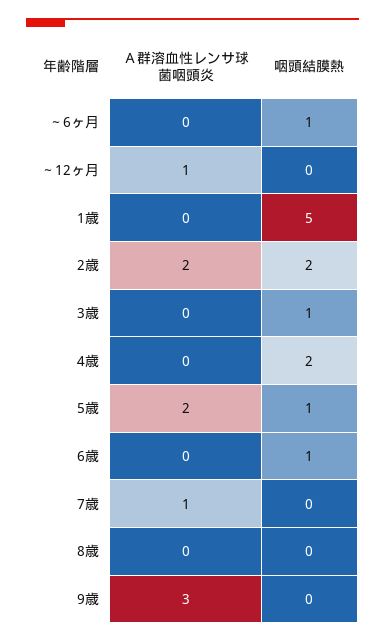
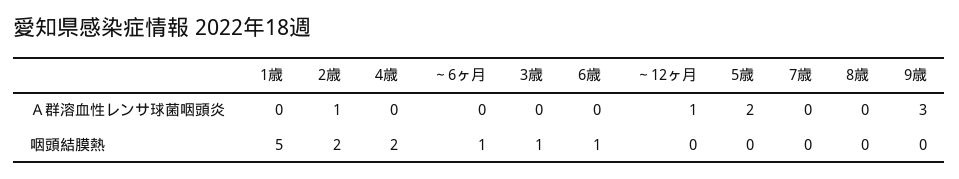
Ａ群溶血性レンサ球菌咽頭炎, 2歳: 2 -> 1
咽頭結膜熱, 5歳: 1 -> 0
Ａ群溶血性レンサ球菌咽頭炎, 7歳: 1 -> 0

